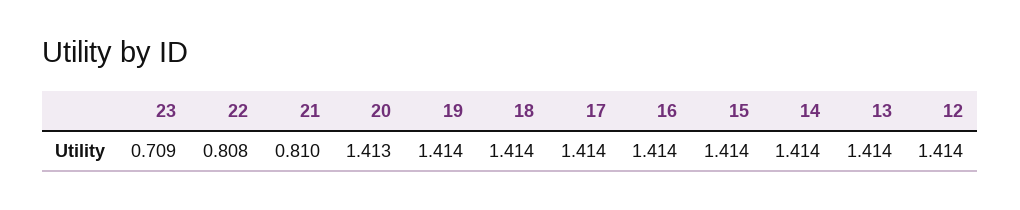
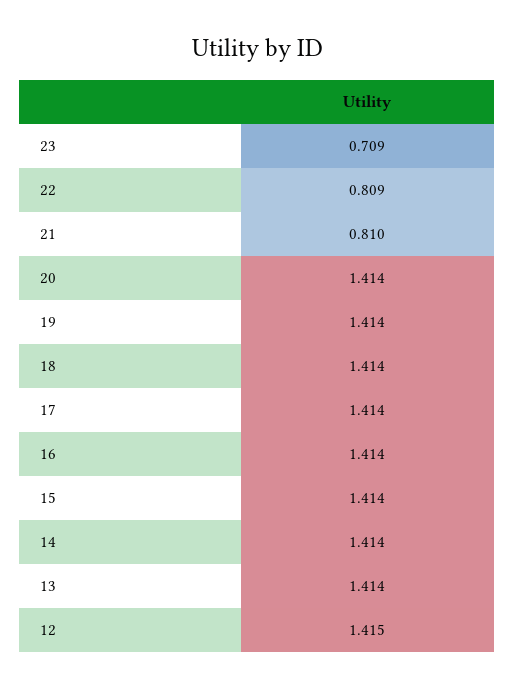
22: 0.808 -> 0.809
20: 1.413 -> 1.414
12: 1.414 -> 1.415

